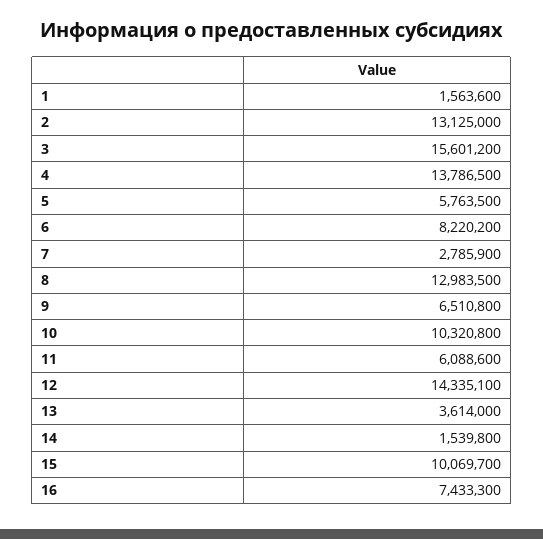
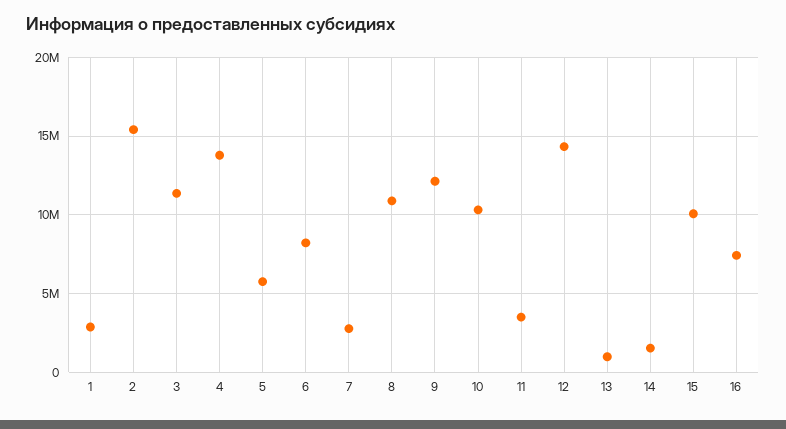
1: 1563600 -> 3000000
2: 13125000 -> 15500000
3: 15601200 -> 11500000
8: 12983500 -> 11000000
9: 6510800 -> 12000000
11: 6088600 -> 3500000
13: 3614000 -> 1000000

